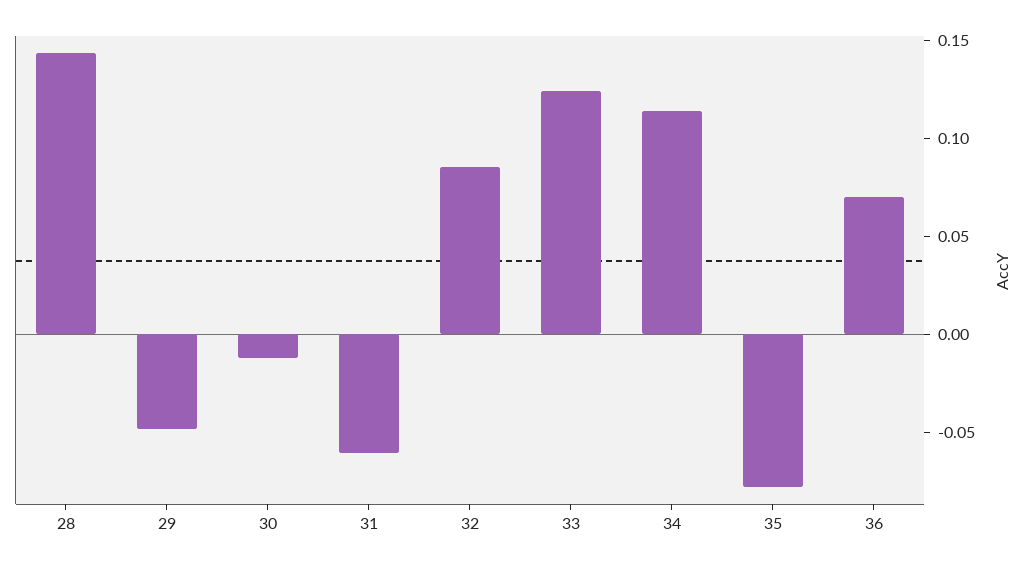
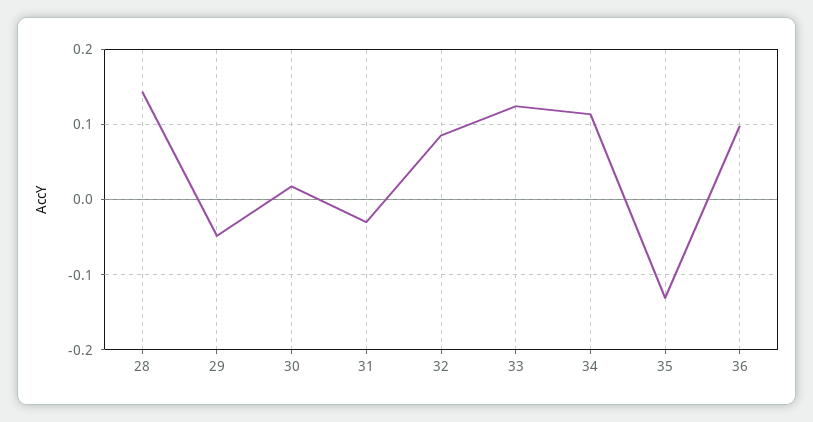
30: -0.01 -> 0.02
31: -0.06 -> -0.03
35: -0.08 -> -0.13
36: 0.07 -> 0.1

